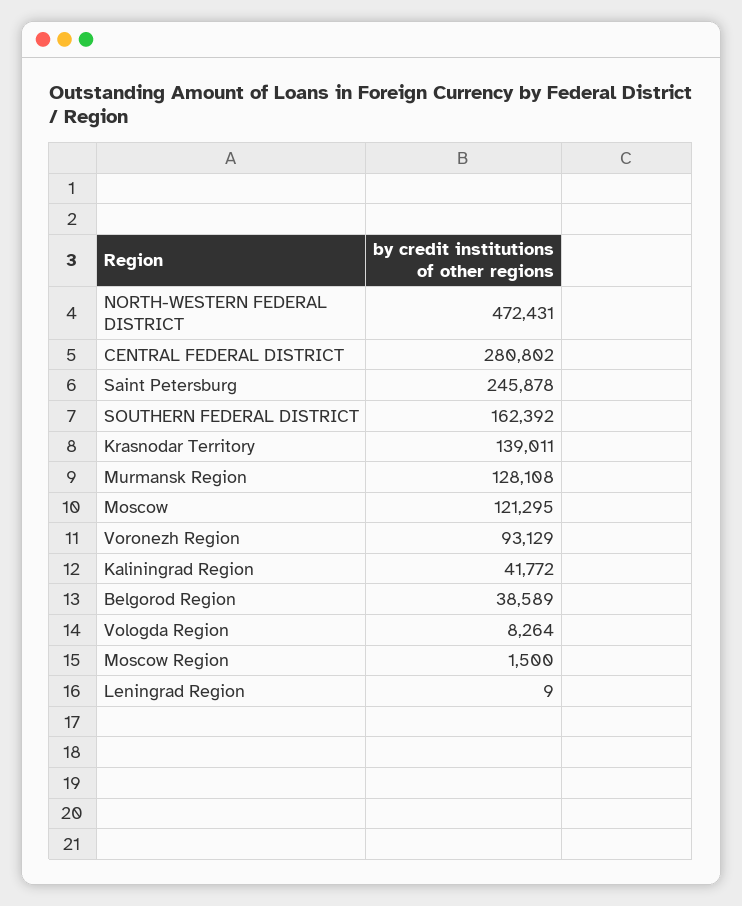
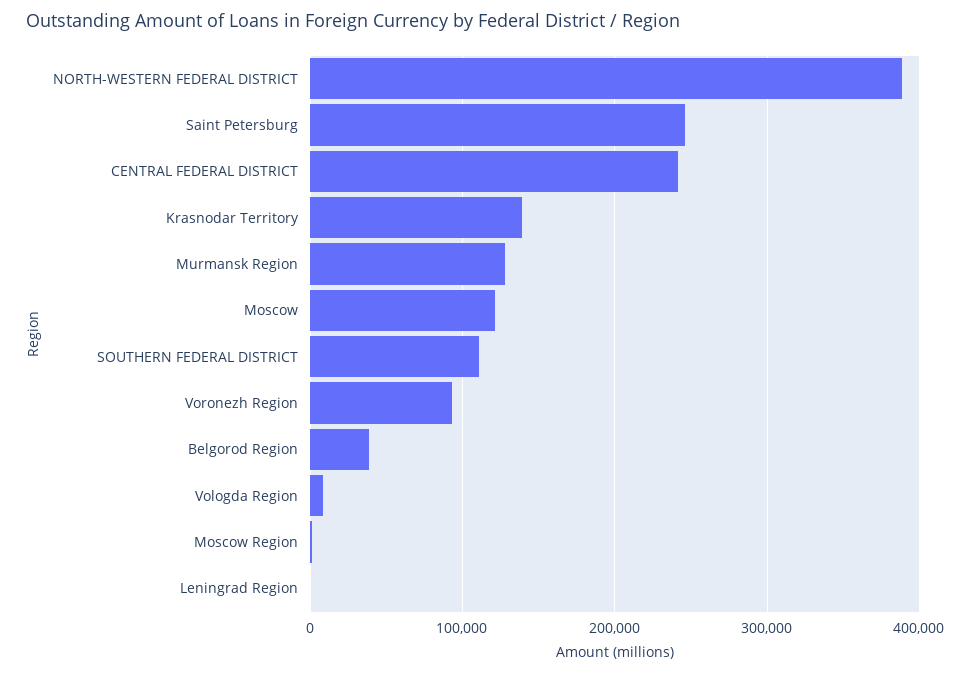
NORTH-WESTERN FEDERAL DISTRICT: 472431 -> 390000
CENTRAL FEDERAL DISTRICT: 280802 -> 240000
SOUTHERN FEDERAL DISTRICT: 162392 -> 110000
Kaliningrad Region: 41772 -> none

